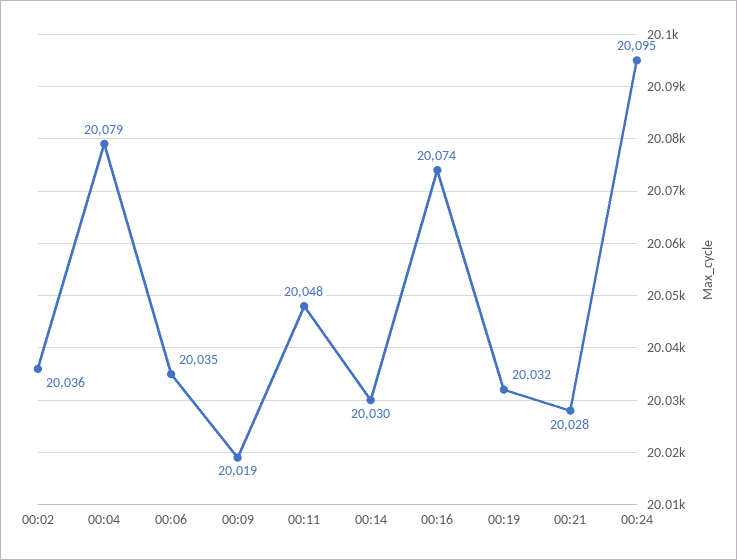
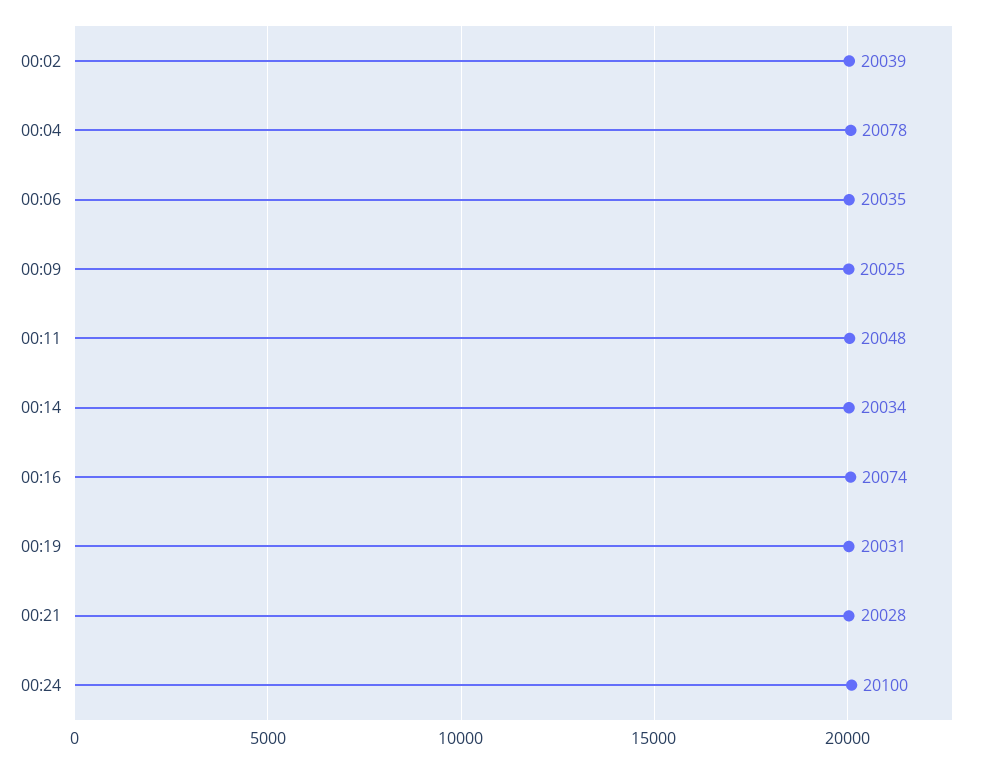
00:02: 20036 -> 20039
00:04: 20079 -> 20078
00:09: 20019 -> 20025
00:14: 20030 -> 20034
00:19: 20032 -> 20031
00:24: 20095 -> 20100

